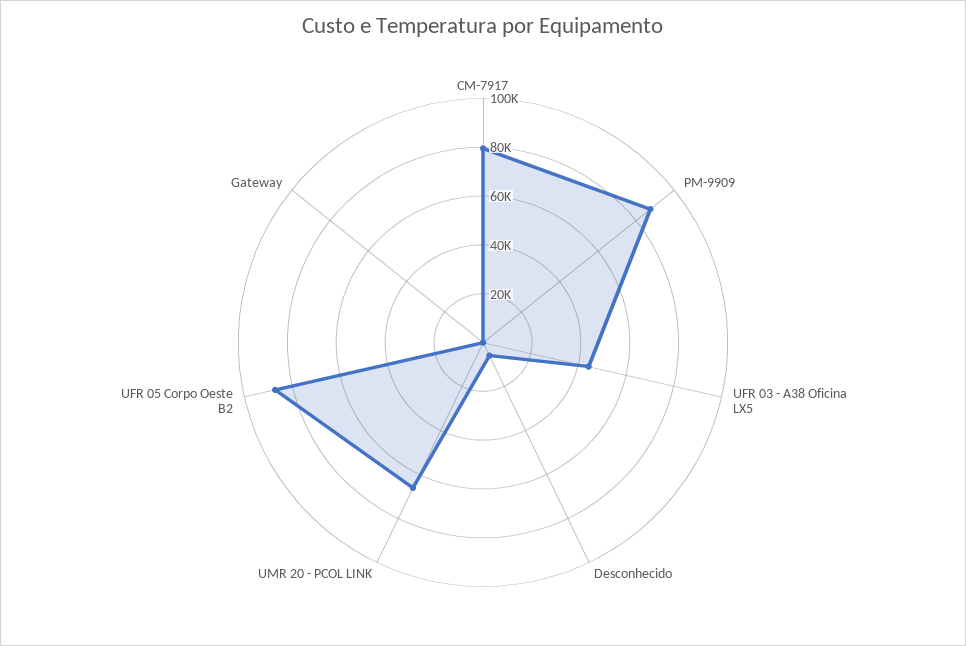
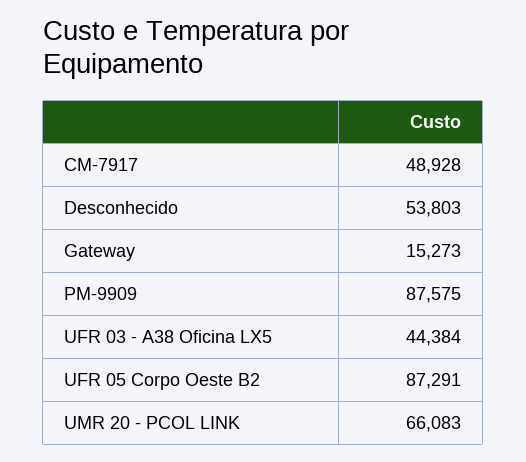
CM-7917: 80000 -> 48928
Desconhecido: 5000 -> 53803
Gateway: 0 -> 15273

